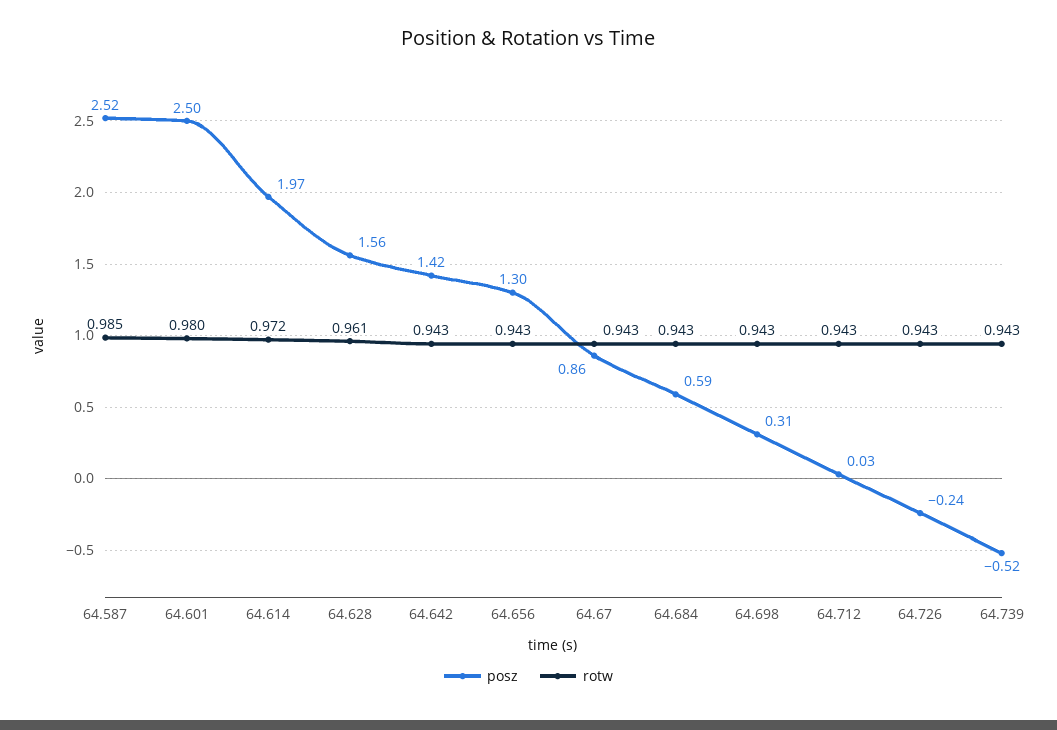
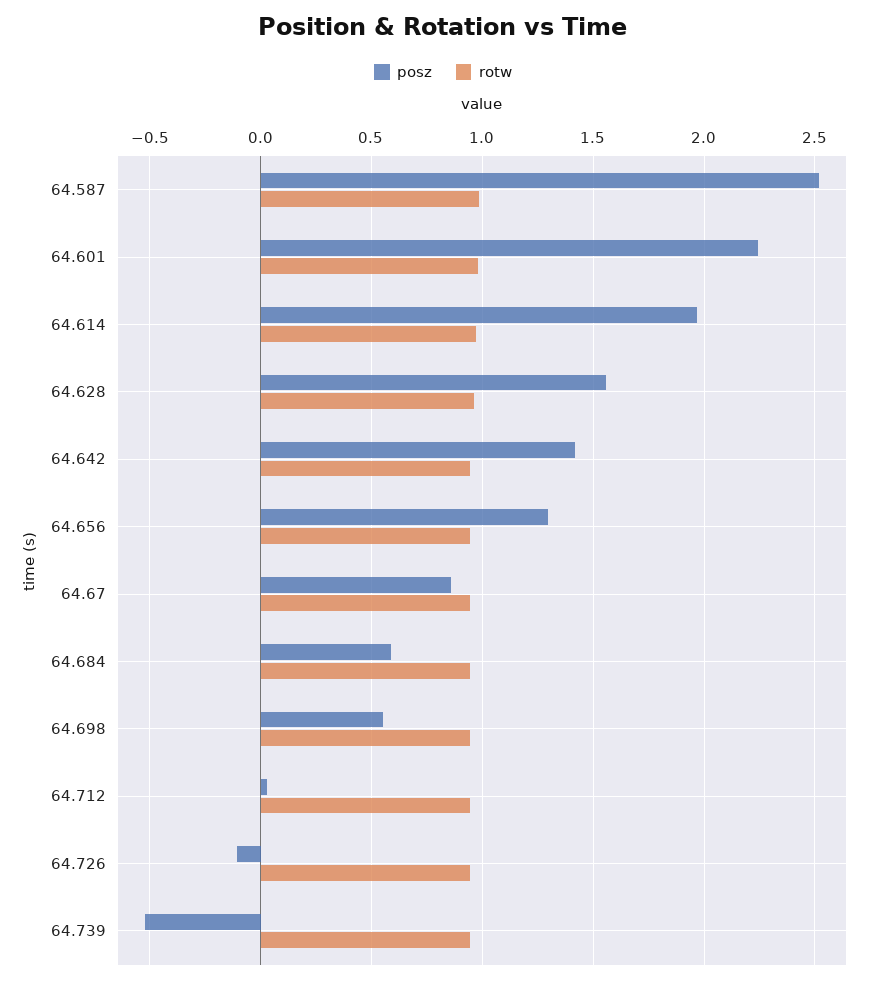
posz, 64.601: 2.5 -> 2.25
posz, 64.698: 0.31 -> 0.55
posz, 64.726: -0.24 -> -0.1

